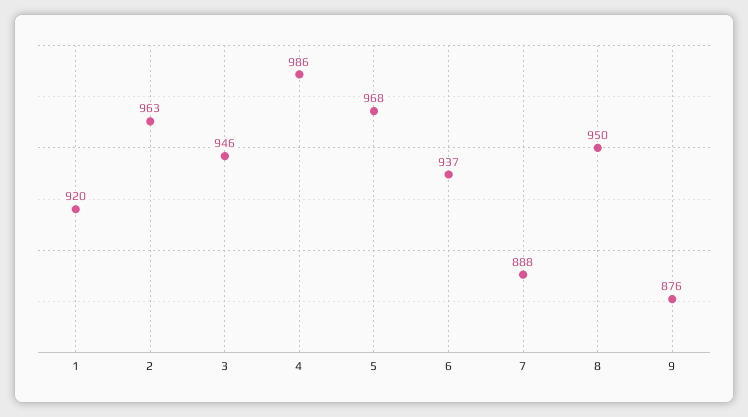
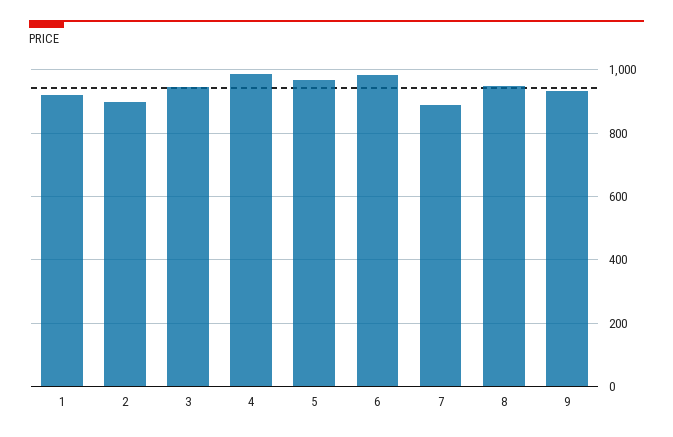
2: 963 -> 900
6: 937 -> 980
9: 876 -> 940

